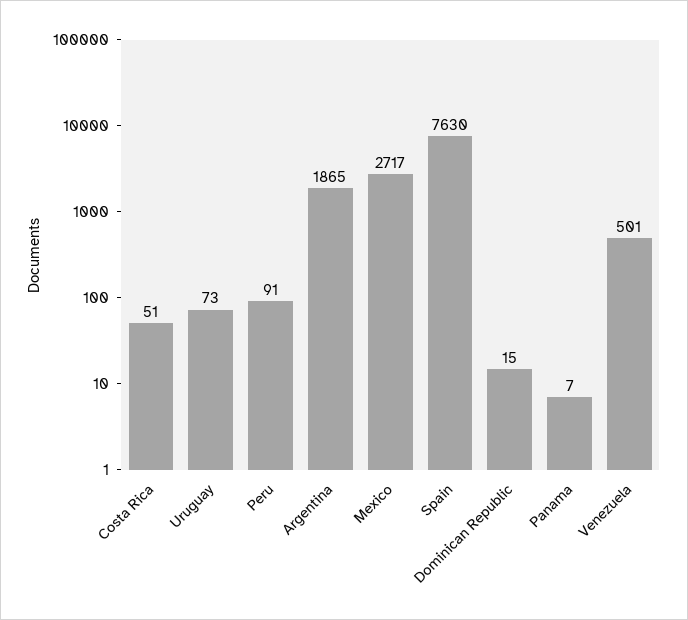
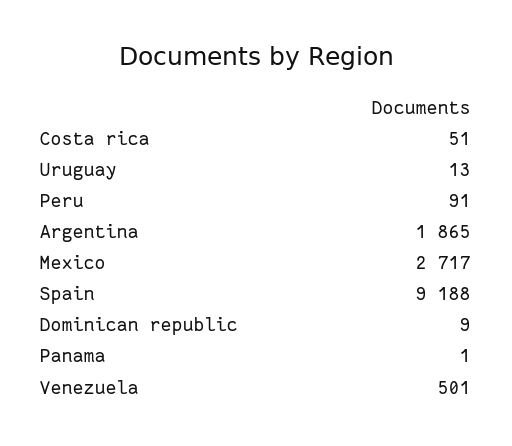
Uruguay: 73 -> 13
Spain: 7630 -> 9188
Dominican Republic: 15 -> 9
Panama: 7 -> 1

